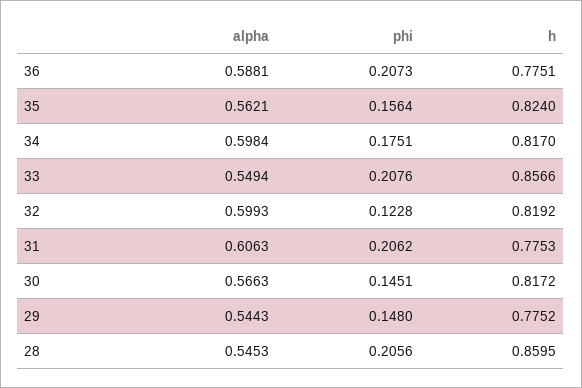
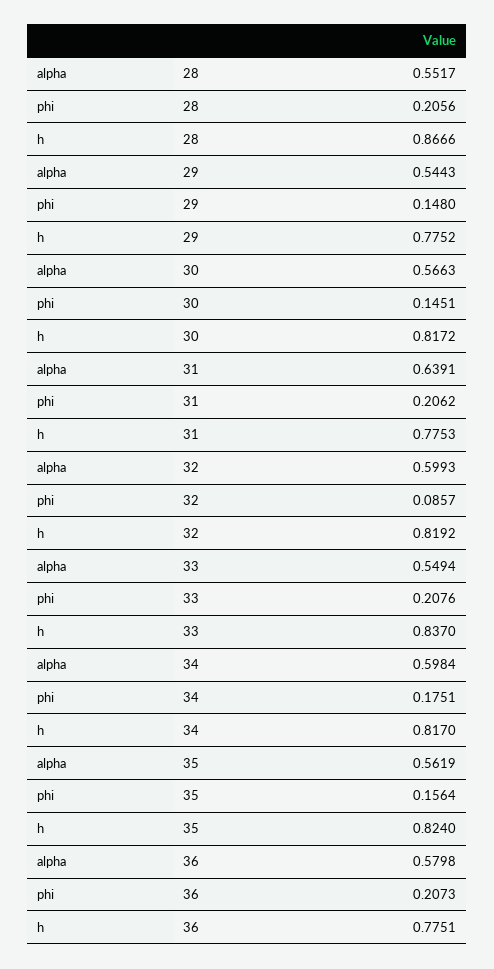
alpha, 36: 0.5881 -> 0.5798
alpha, 35: 0.5621 -> 0.5619
h, 33: 0.8566 -> 0.837
phi, 32: 0.1228 -> 0.0857
alpha, 31: 0.6063 -> 0.6391
alpha, 28: 0.5453 -> 0.5517
h, 28: 0.8595 -> 0.8666

